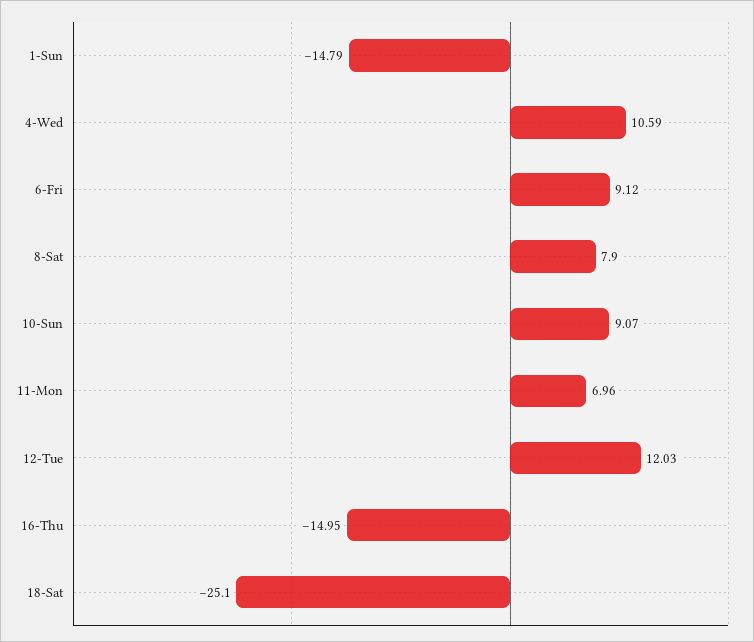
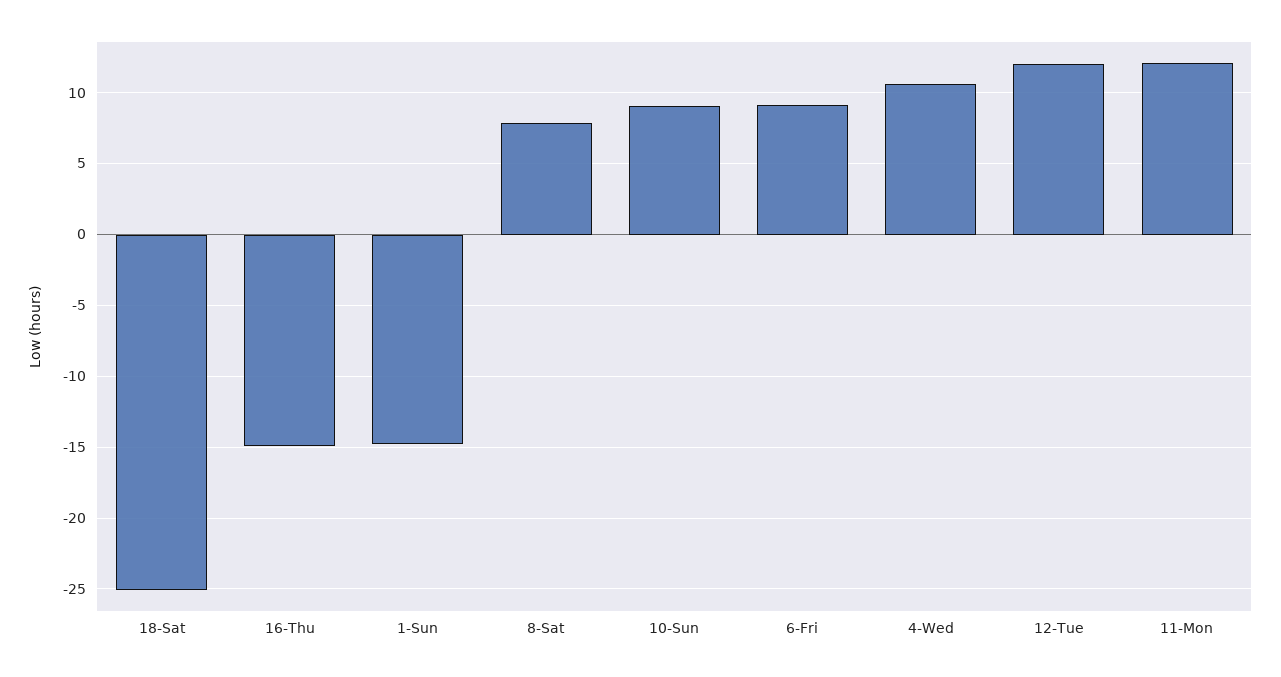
11-Mon: 6.96 -> 12

